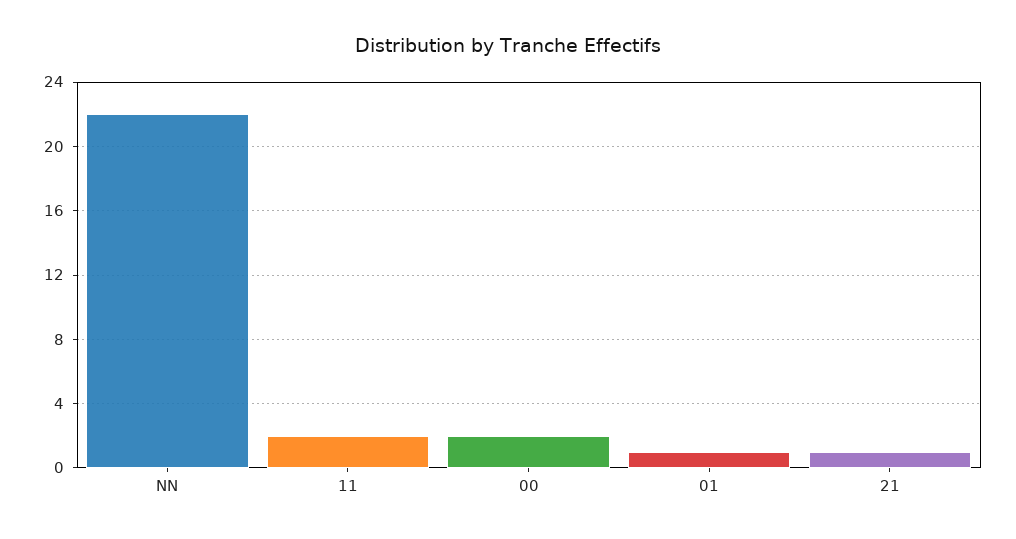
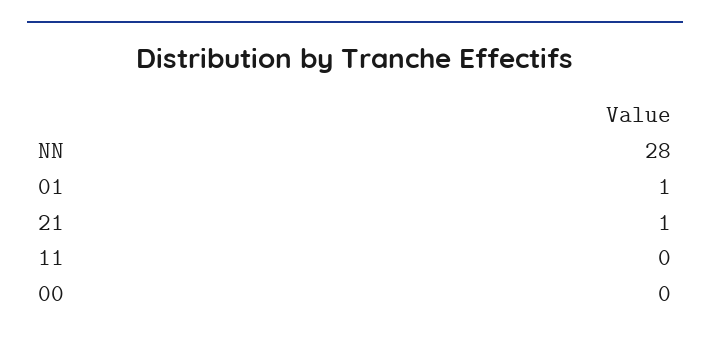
NN: 22 -> 28
11: 2 -> 0
00: 2 -> 0

